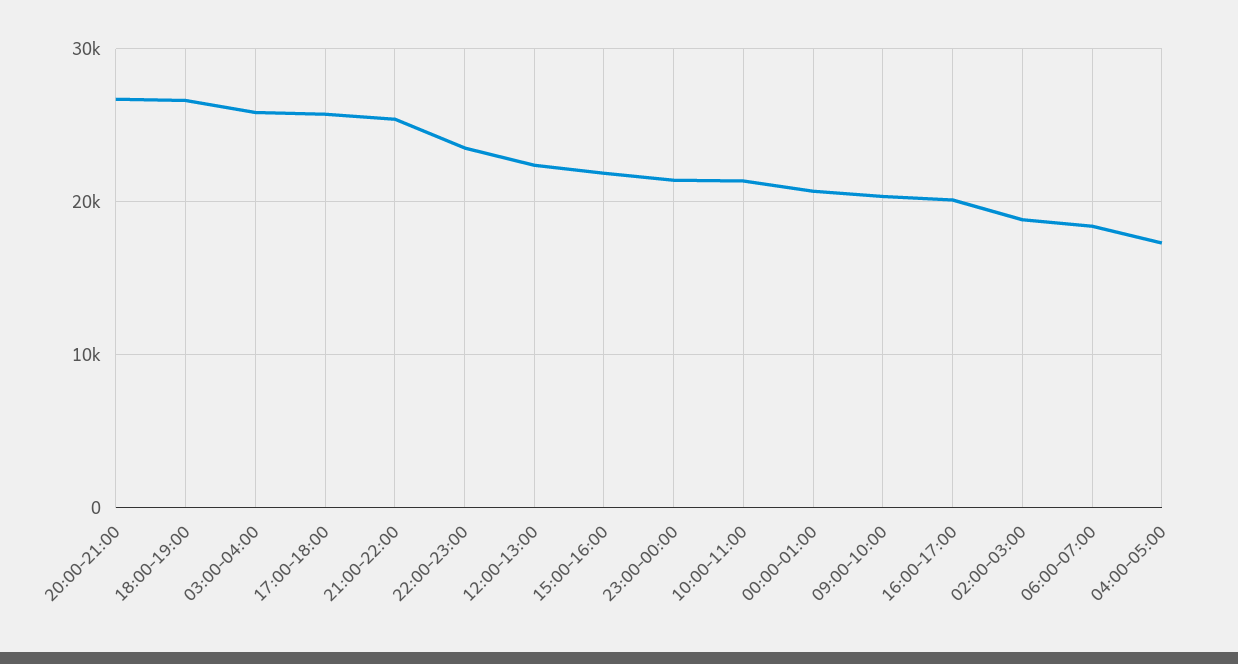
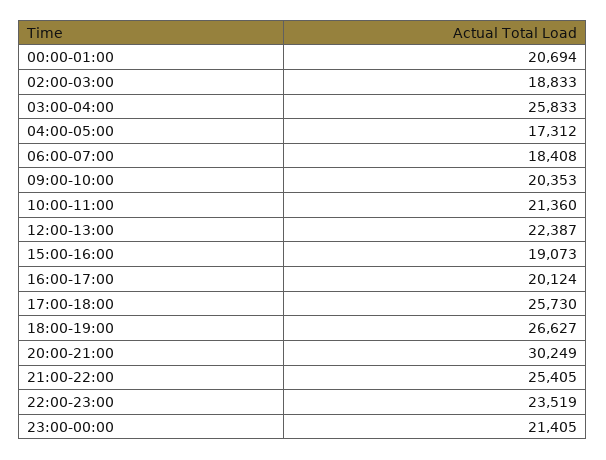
20:00-21:00: 27000 -> 30249
15:00-16:00: 22000 -> 19073

